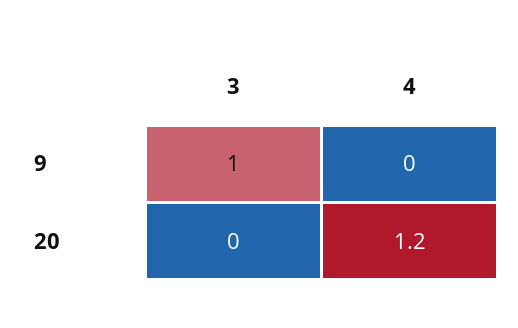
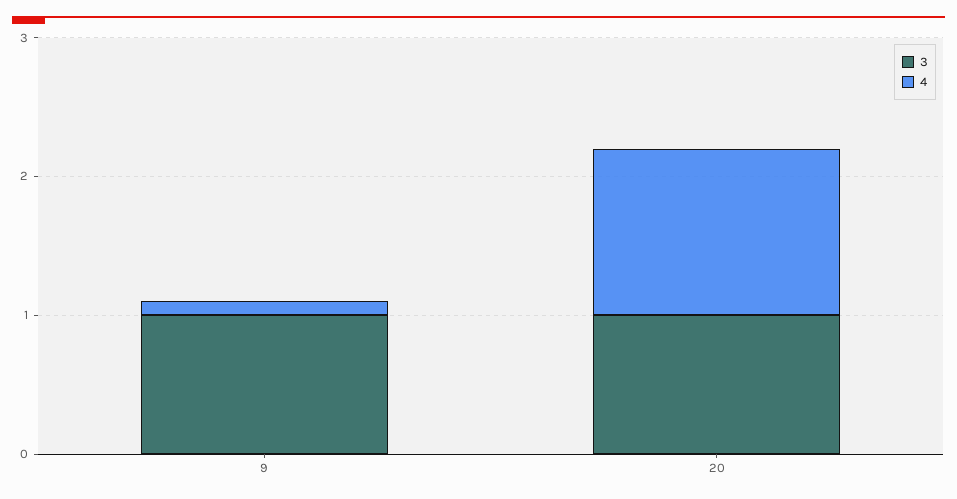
4, 9: 0 -> 0.1
3, 20: 0 -> 1

